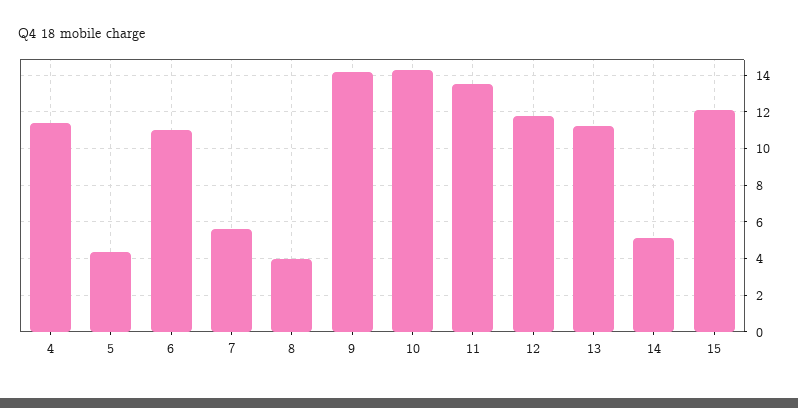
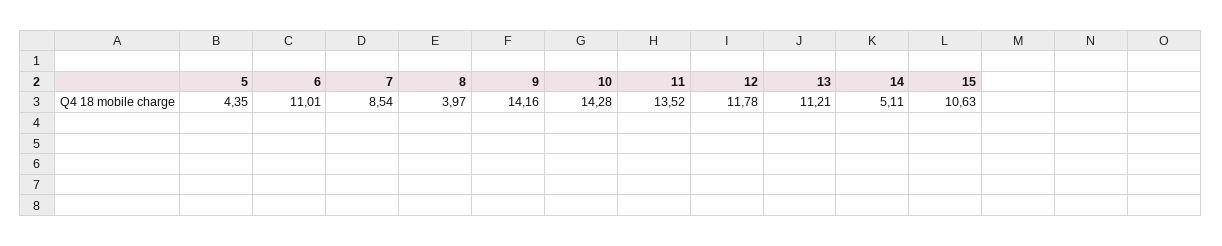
4: 11.5 -> none
7: 5.5 -> 8.54
15: 12 -> 10.63

